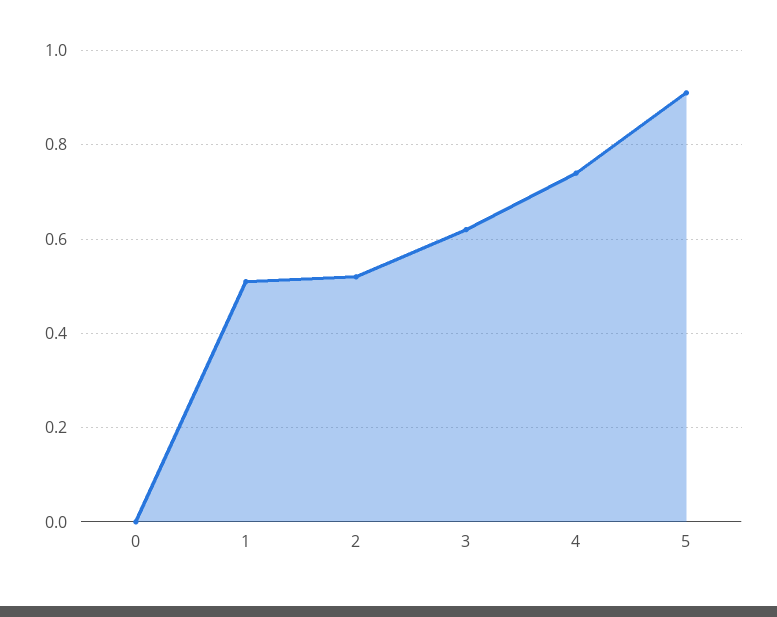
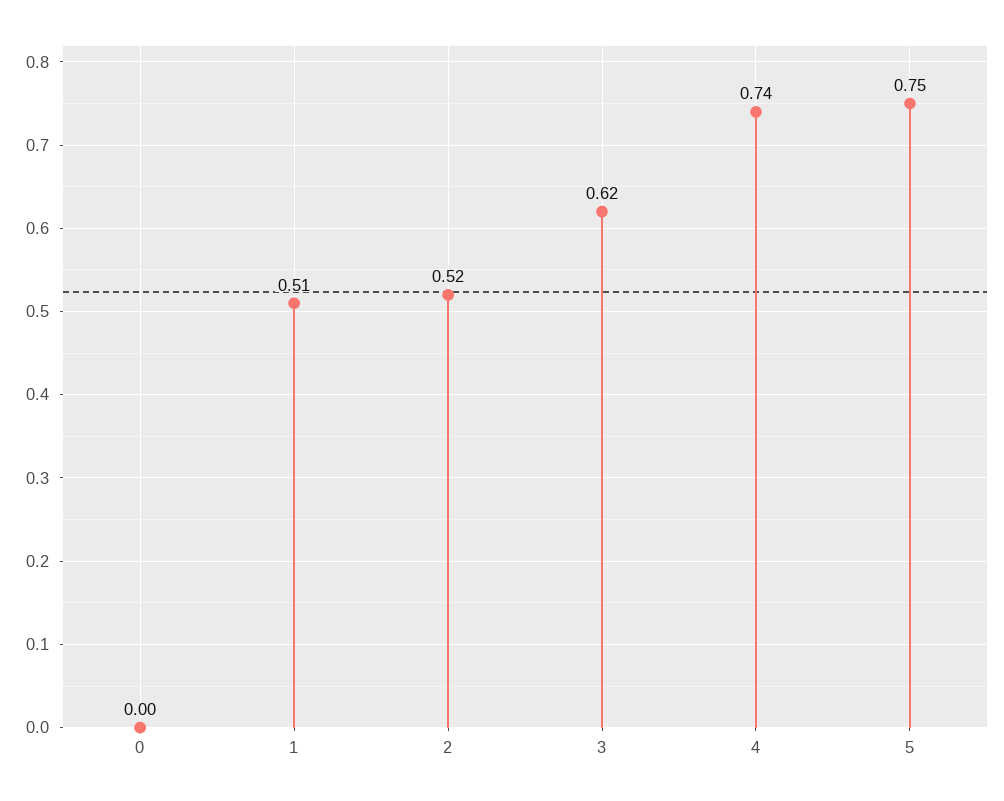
5: 0.9 -> 0.75

